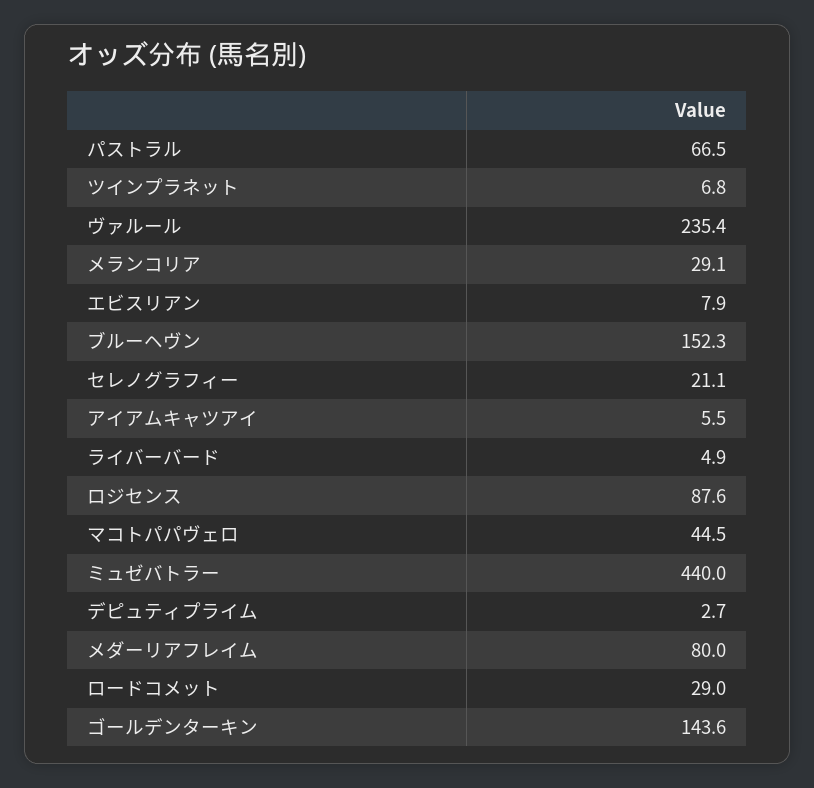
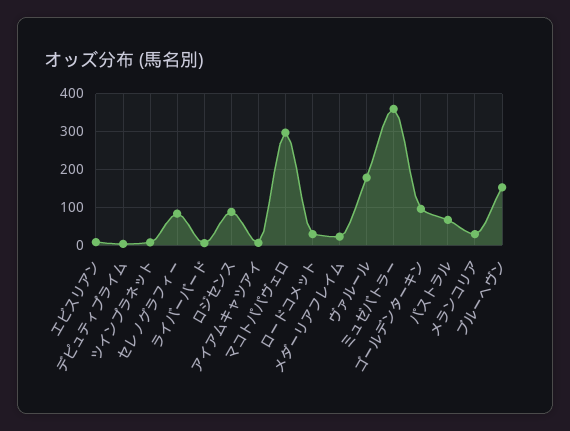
ヴァルール: 235.4 -> 180
セレノグラフィー: 21.1 -> 80
マコトパパヴェロ: 44.5 -> 300
ミュゼバトラー: 440 -> 360
メダーリアフレイム: 80 -> 20
ゴールデンターキン: 143.6 -> 100

